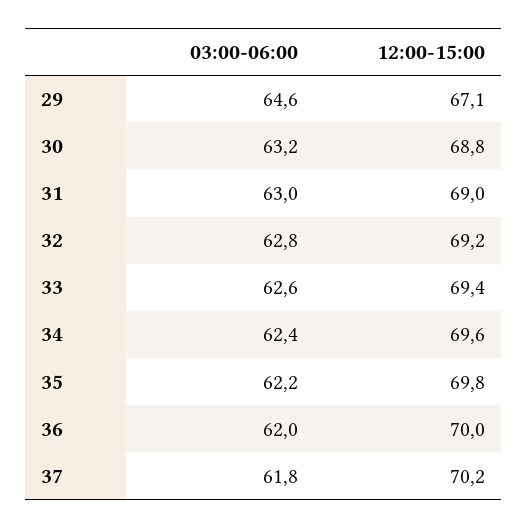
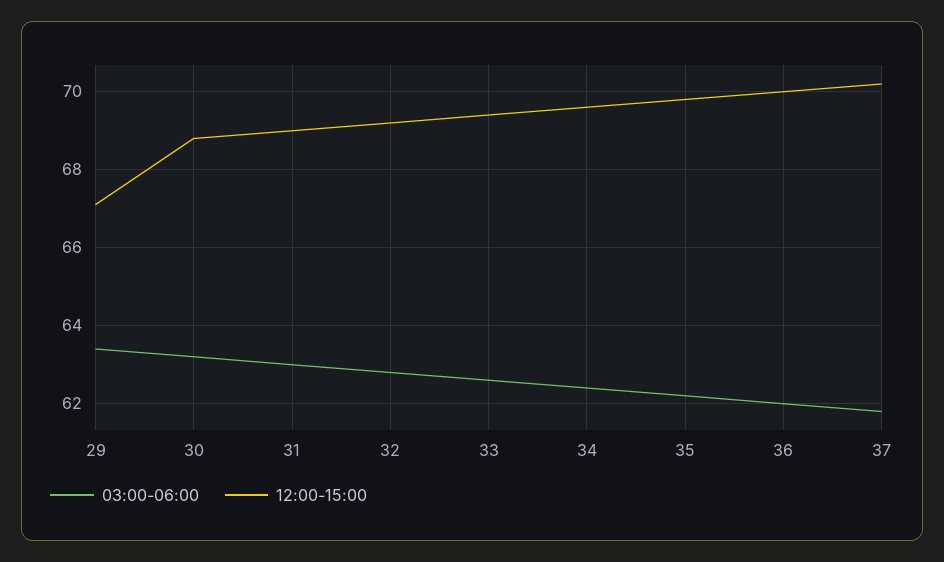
03:00-06:00, 29: 64.6 -> 63.5

